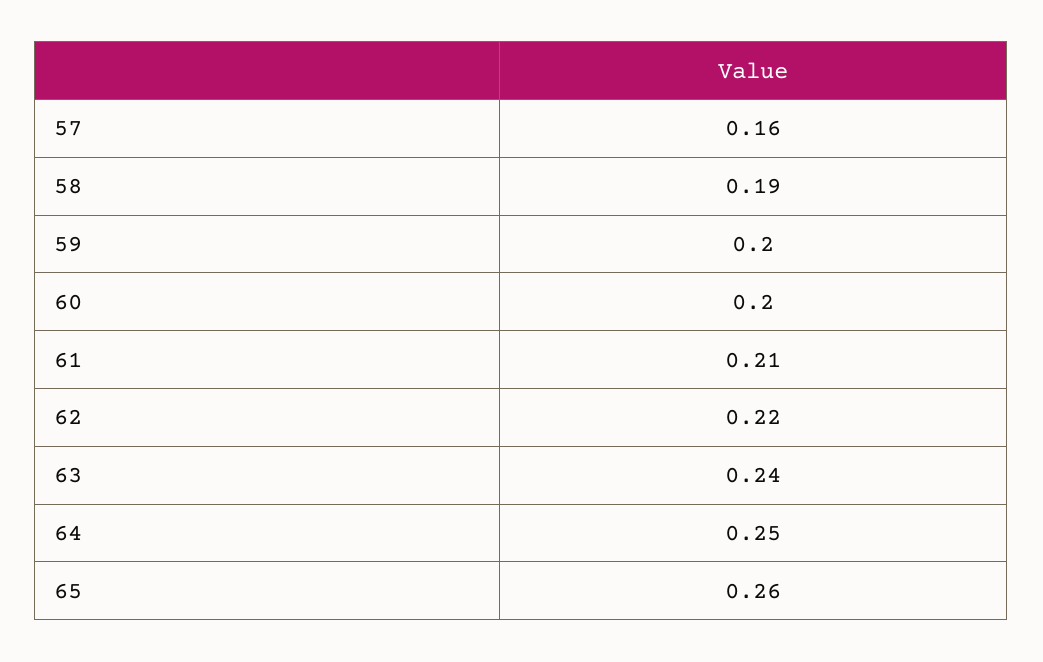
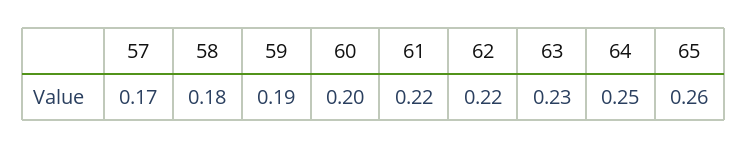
57: 0.16 -> 0.17
58: 0.19 -> 0.18
59: 0.2 -> 0.19
61: 0.21 -> 0.22
63: 0.24 -> 0.23

